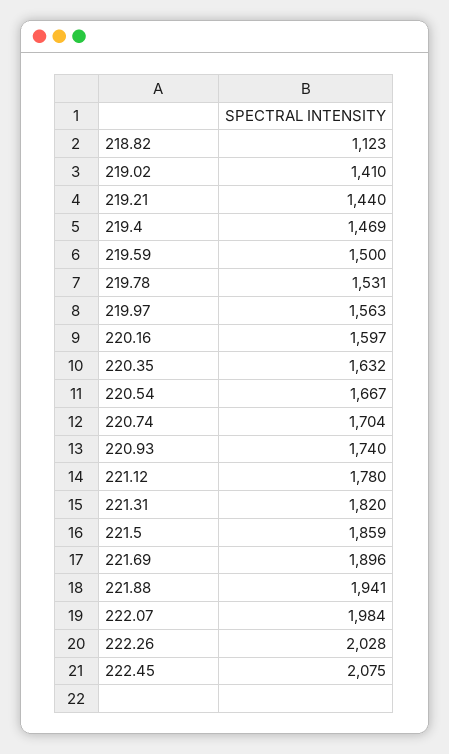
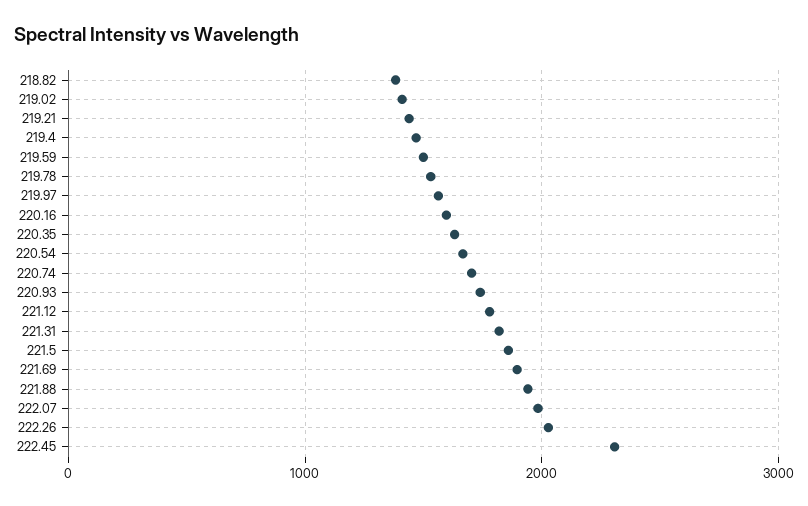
218.82: 1123 -> 1400
222.45: 2075 -> 2300

